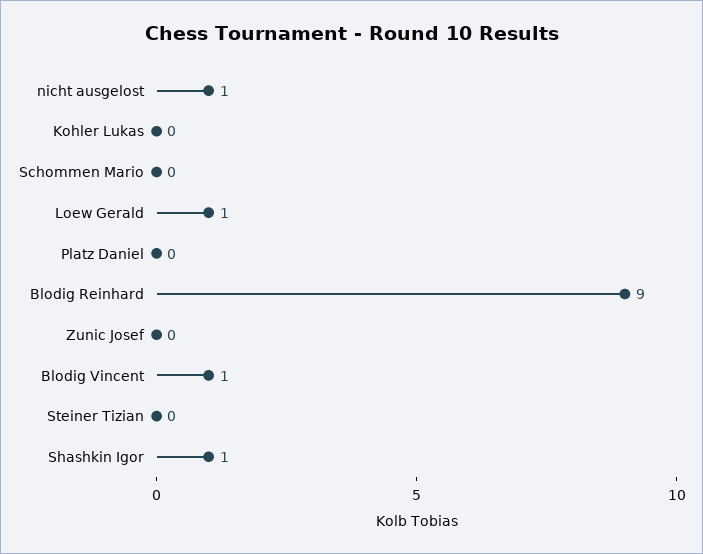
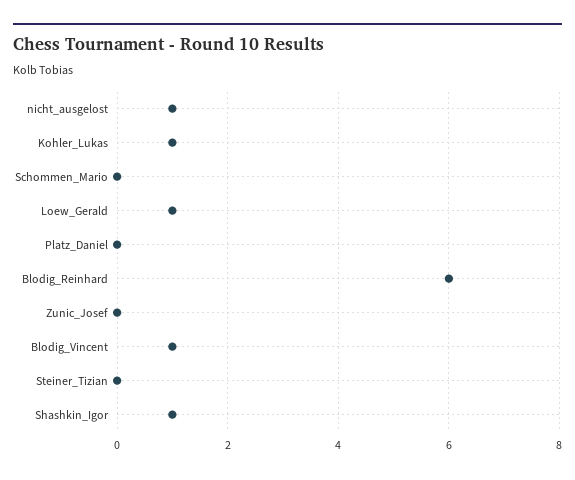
Kohler Lukas: 0 -> 1
Blodig Reinhard: 9 -> 6

